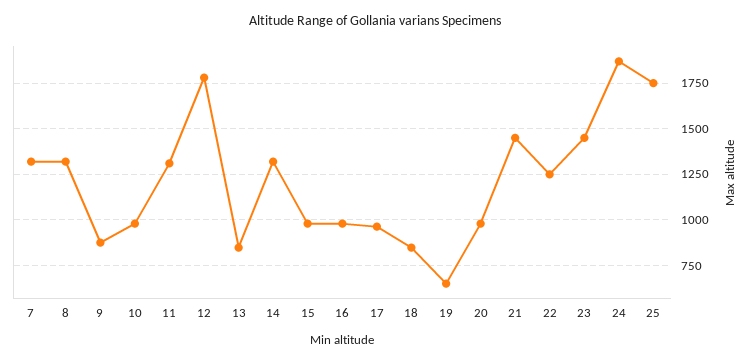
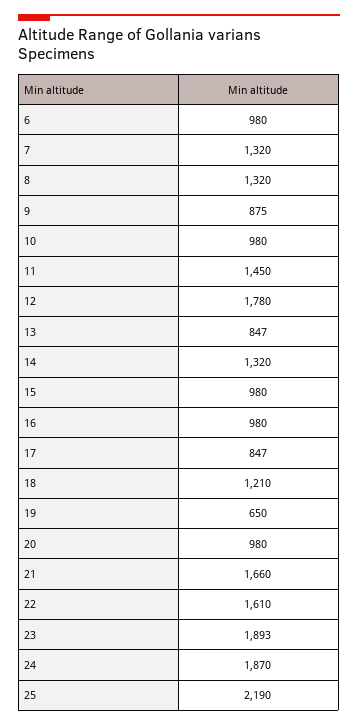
11: 1300 -> 1450
17: 950 -> 847
18: 850 -> 1210
21: 1450 -> 1660
22: 1250 -> 1610
23: 1450 -> 1893
25: 1750 -> 2190
6: none -> 980

